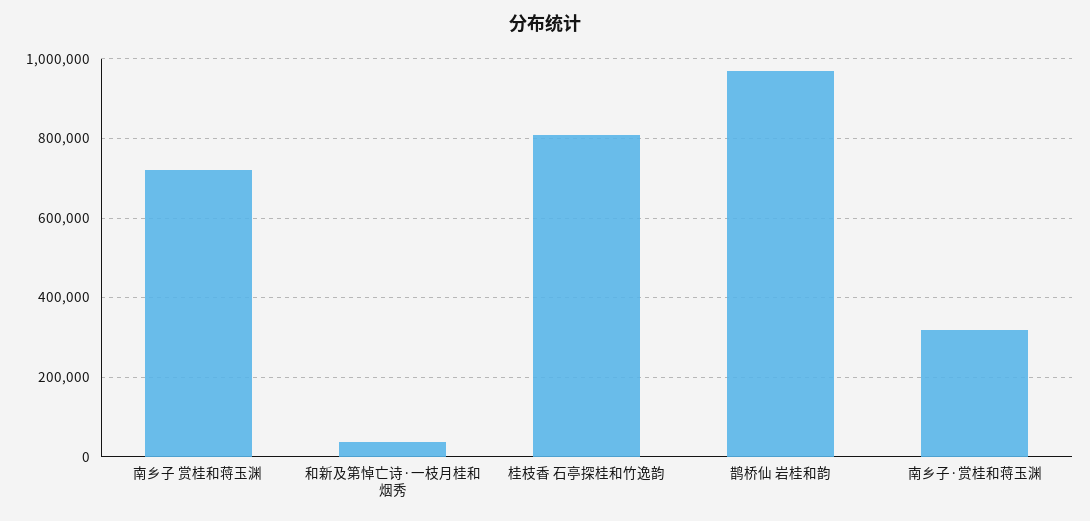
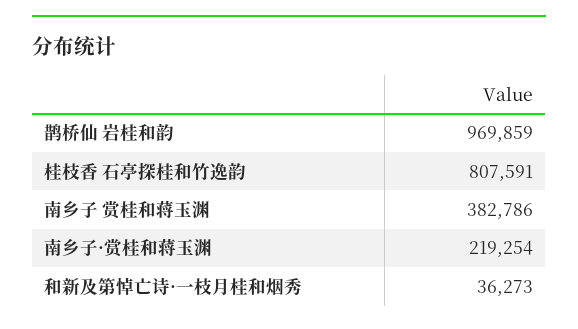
南乡子 赏桂和蒋玉渊: 720000 -> 382786
南乡子·赏桂和蒋玉渊: 320000 -> 219254

